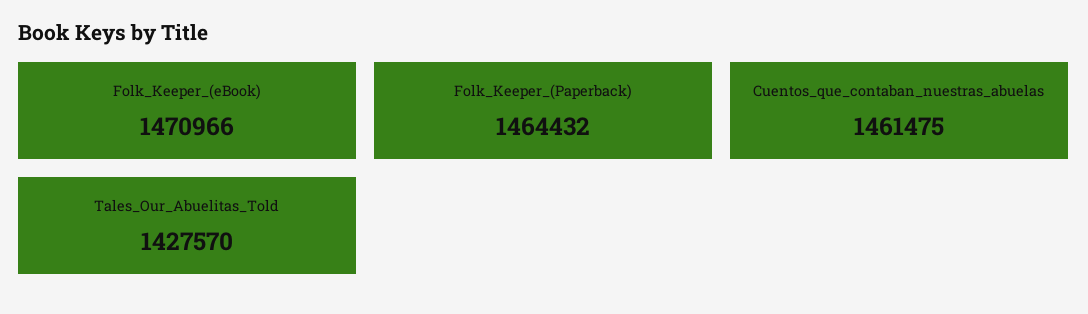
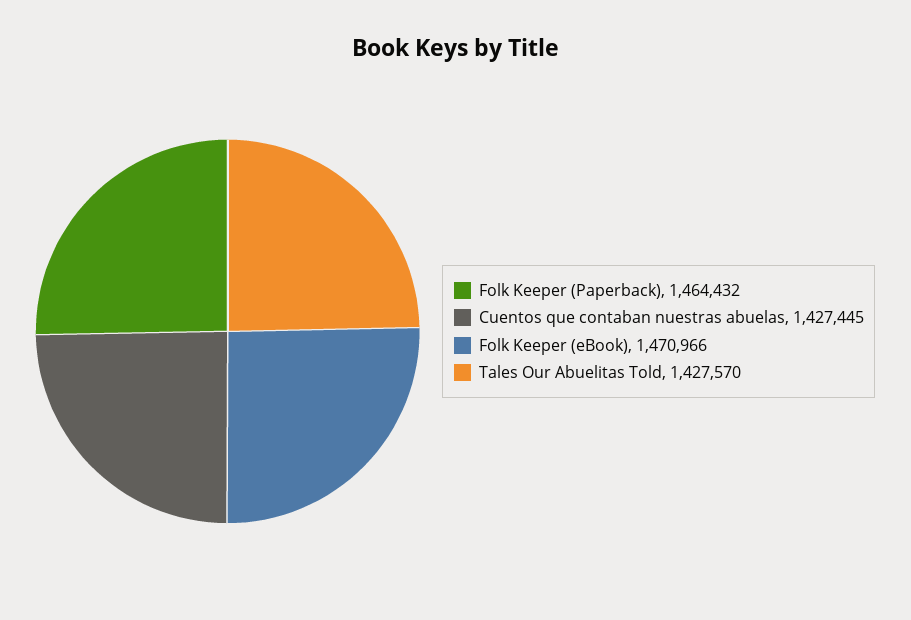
Cuentos_que_contaban_nuestras_abuelas: 1461475 -> 1427445

